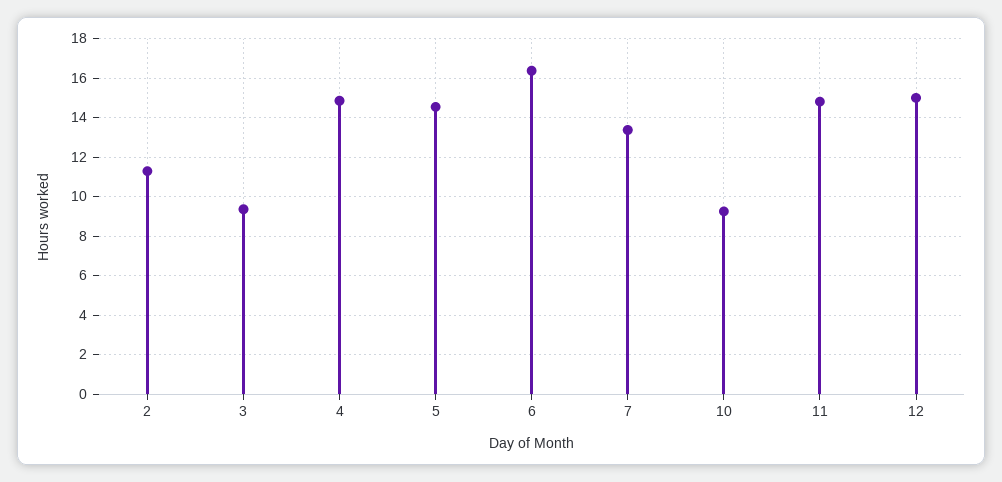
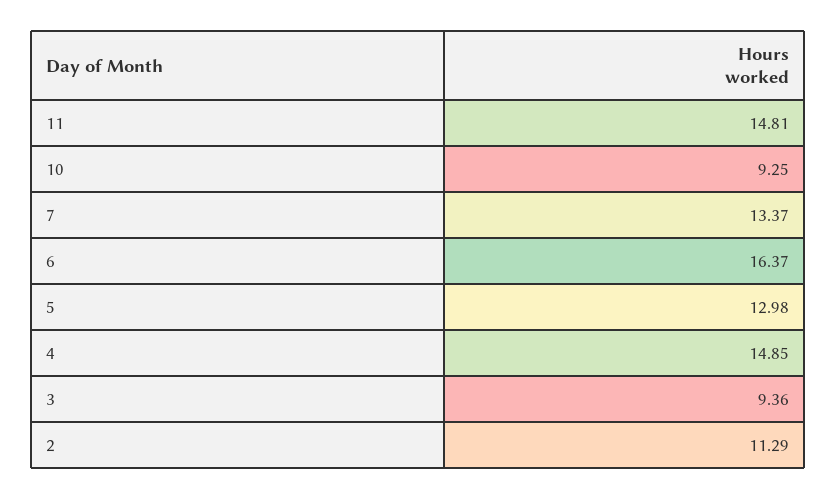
5: 14.5 -> 12.98
12: 15 -> none

